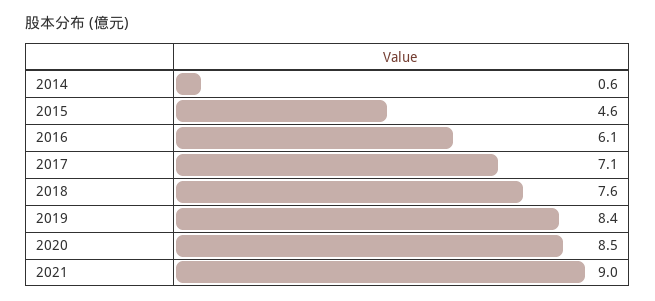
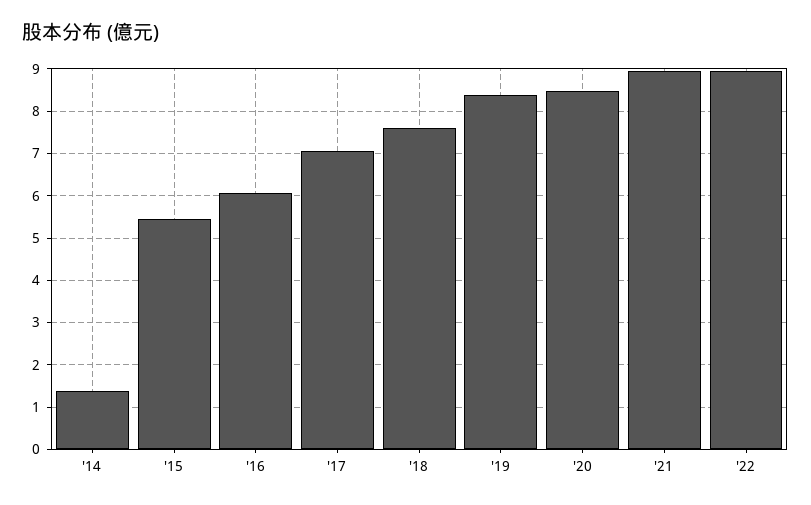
2014: 0.6 -> 1.4
2015: 4.6 -> 5.4
'22: none -> 9

